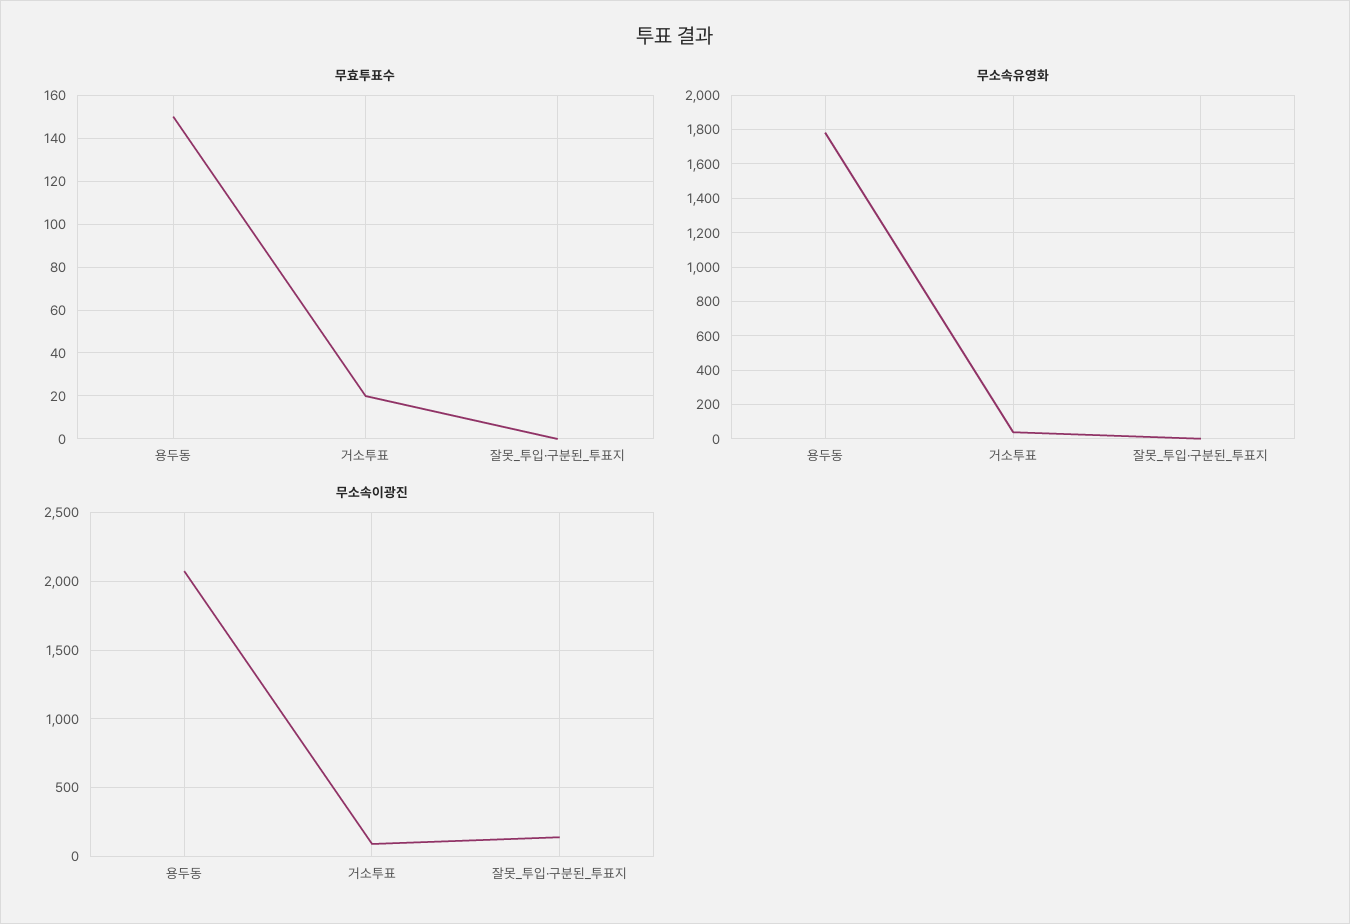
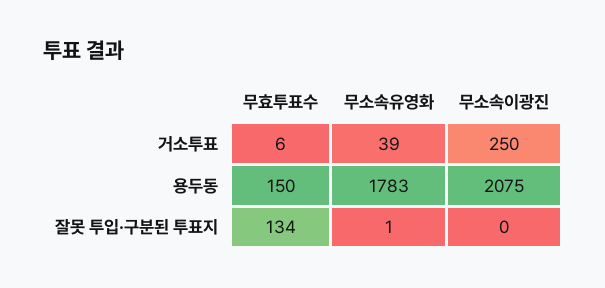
무효투표수, 거소투표: 20 -> 6
무효투표수, 잘못_투입·구분된_투표지: 0 -> 134
무소속이광진, 거소투표: 100 -> 250
무소속이광진, 잘못_투입·구분된_투표지: 150 -> 0

